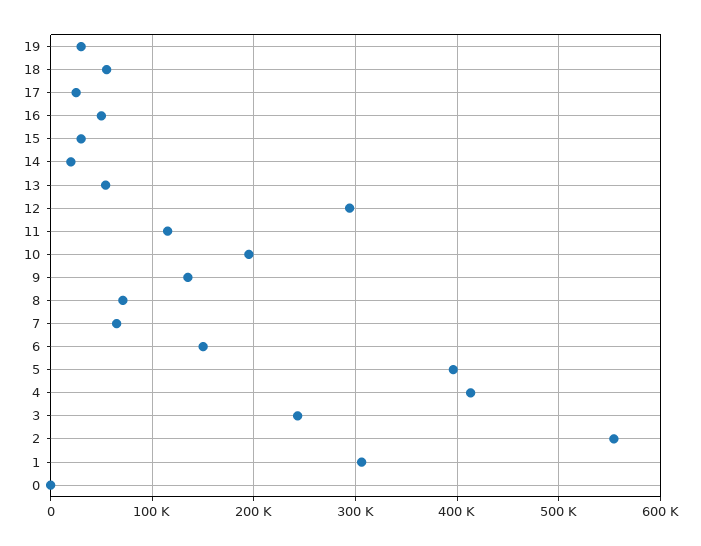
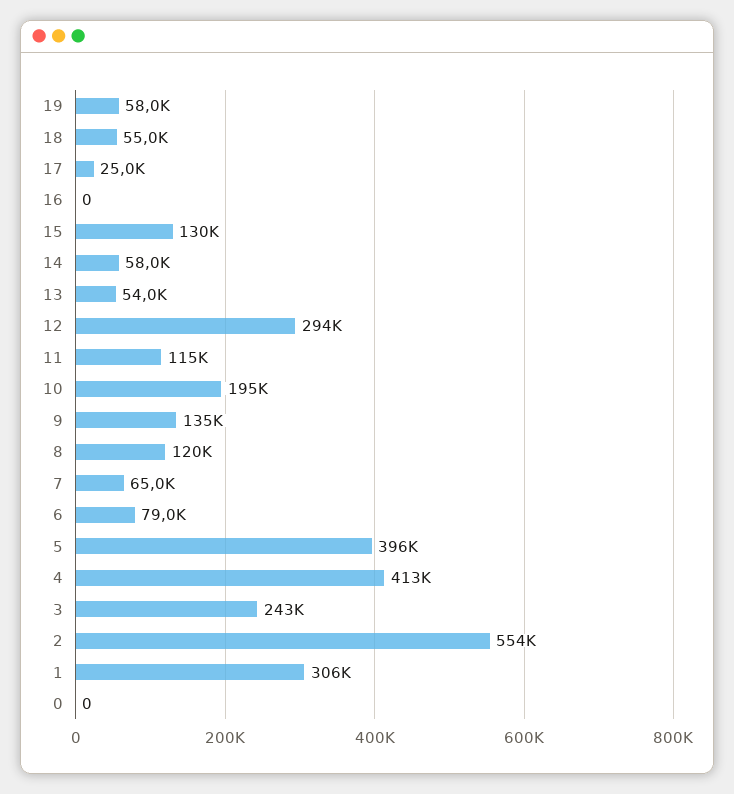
19: 30000 -> 58000
16: 50000 -> 0
15: 30000 -> 130000
14: 20000 -> 58000
8: 70000 -> 120000
6: 150000 -> 79000

